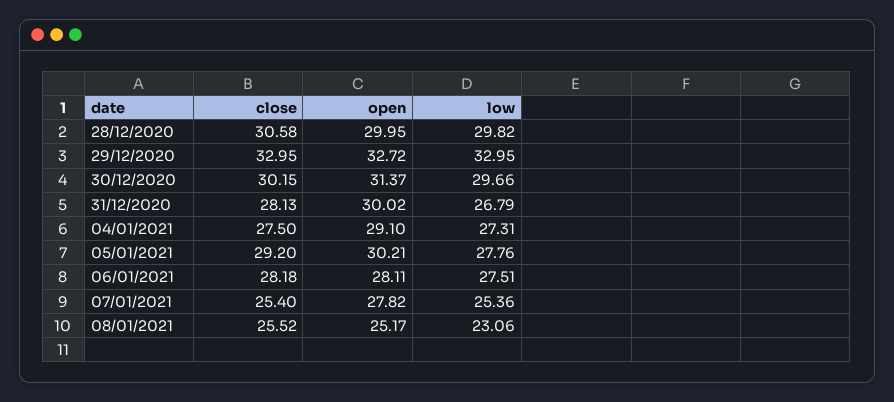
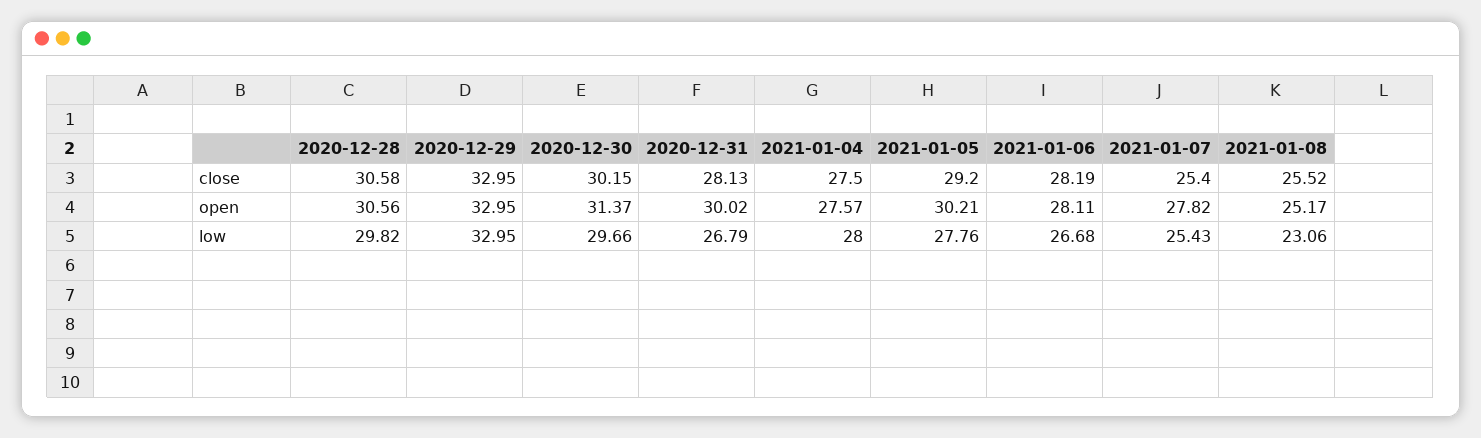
open, 28/12/2020: 29.95 -> 30.56
open, 29/12/2020: 32.72 -> 32.95
open, 04/01/2021: 29.1 -> 27.57
low, 04/01/2021: 27.31 -> 28
close, 06/01/2021: 28.18 -> 28.19
low, 06/01/2021: 27.51 -> 26.68
low, 07/01/2021: 25.36 -> 25.43

